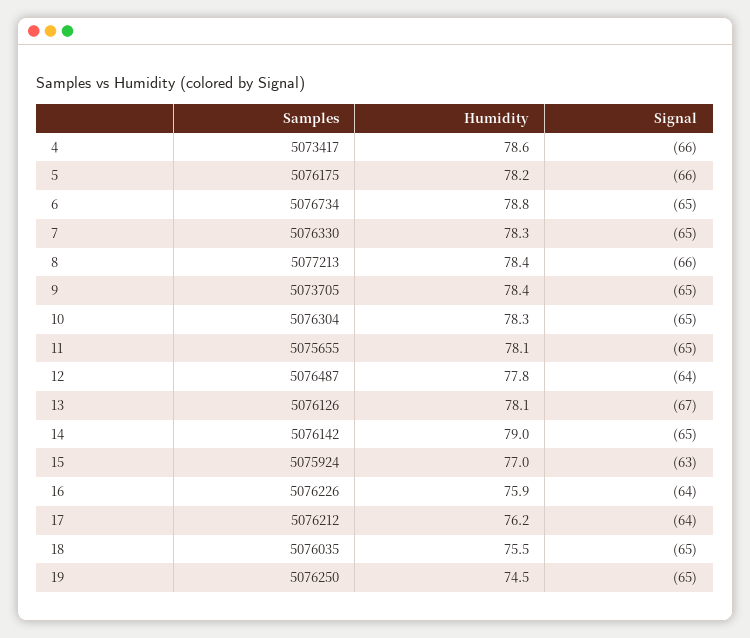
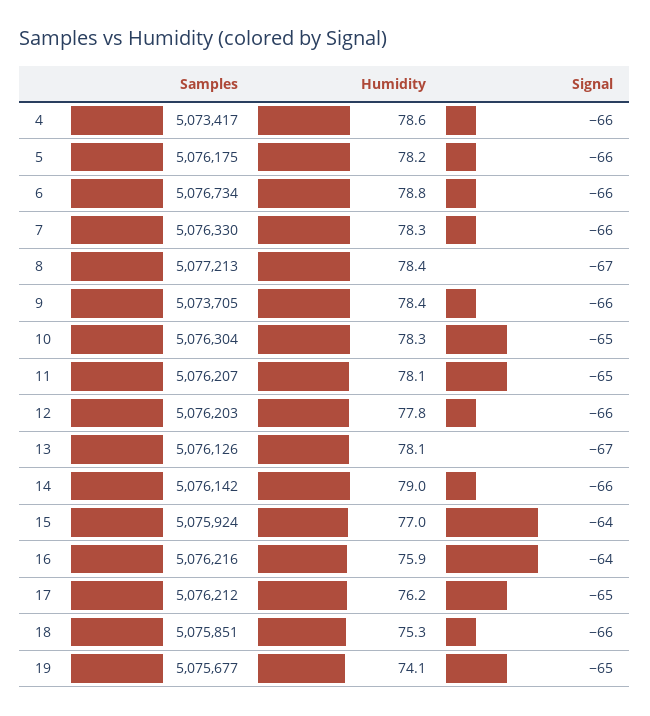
Signal, 6: -65 -> -66
Signal, 7: -65 -> -66
Signal, 8: -66 -> -67
Signal, 9: -65 -> -66
Samples, 11: 5075655 -> 5076207
Samples, 12: 5076487 -> 5076203
Signal, 12: -64 -> -66
Signal, 14: -65 -> -66
Signal, 15: -63 -> -64
Samples, 16: 5076226 -> 5076216
Signal, 17: -64 -> -65
Samples, 18: 5076035 -> 5075851
Humidity, 18: 75.5 -> 75.3
Signal, 18: -65 -> -66
Samples, 19: 5076250 -> 5075677
Humidity, 19: 74.5 -> 74.1

